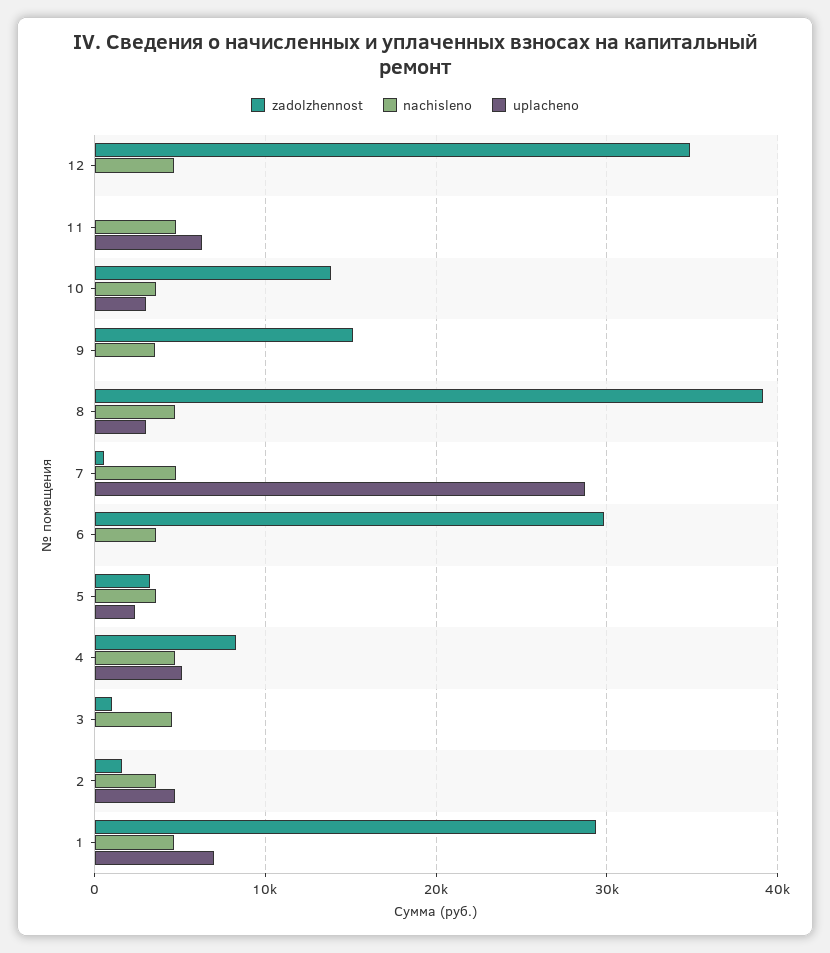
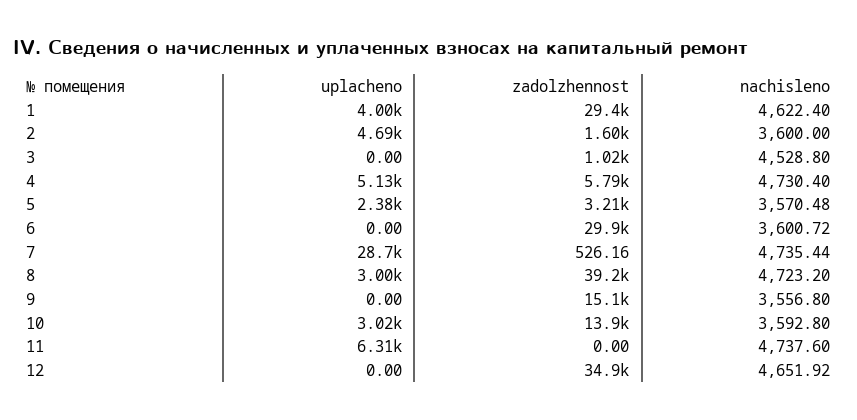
zadolzhennost, 4: 8000 -> 5790
uplacheno, 1: 7000 -> 4000

